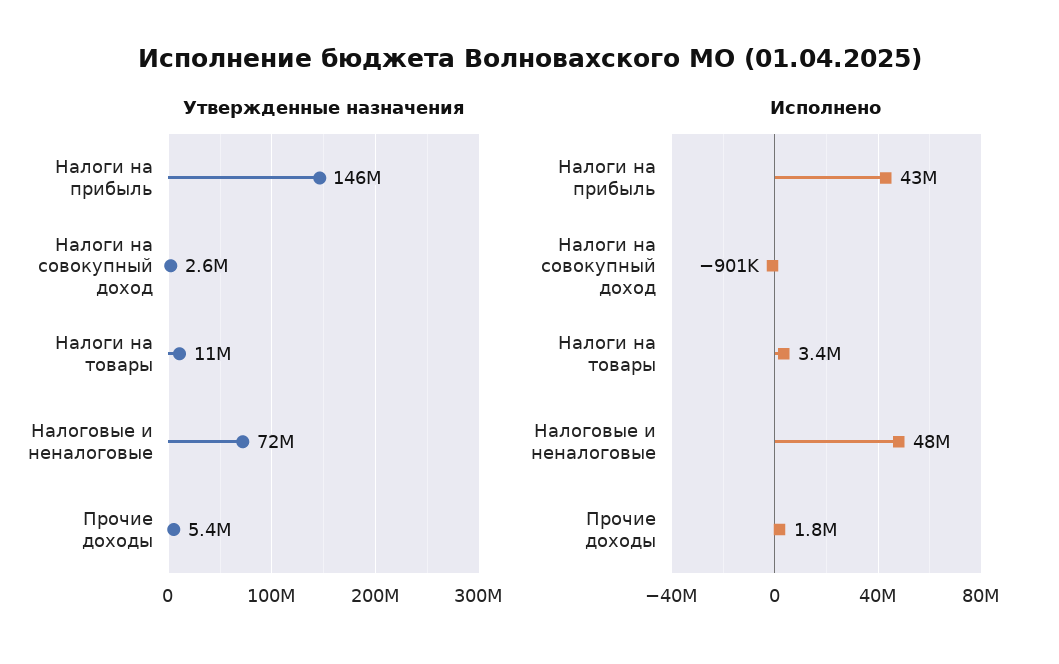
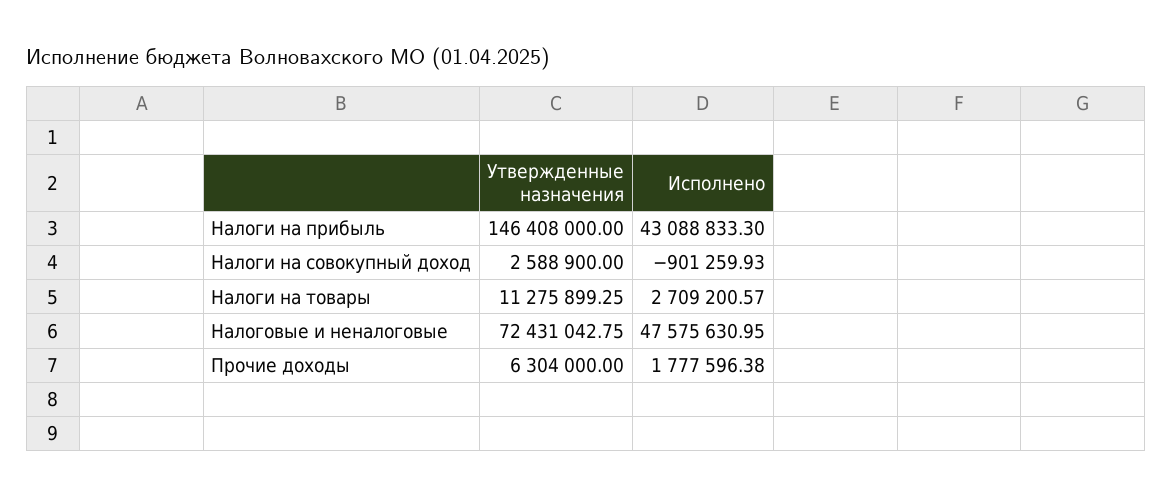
Утвержденные назначения, Прочие доходы: 5400000 -> 6304000
Исполнено, Налоги на товары: 3400000 -> 2709200.57

